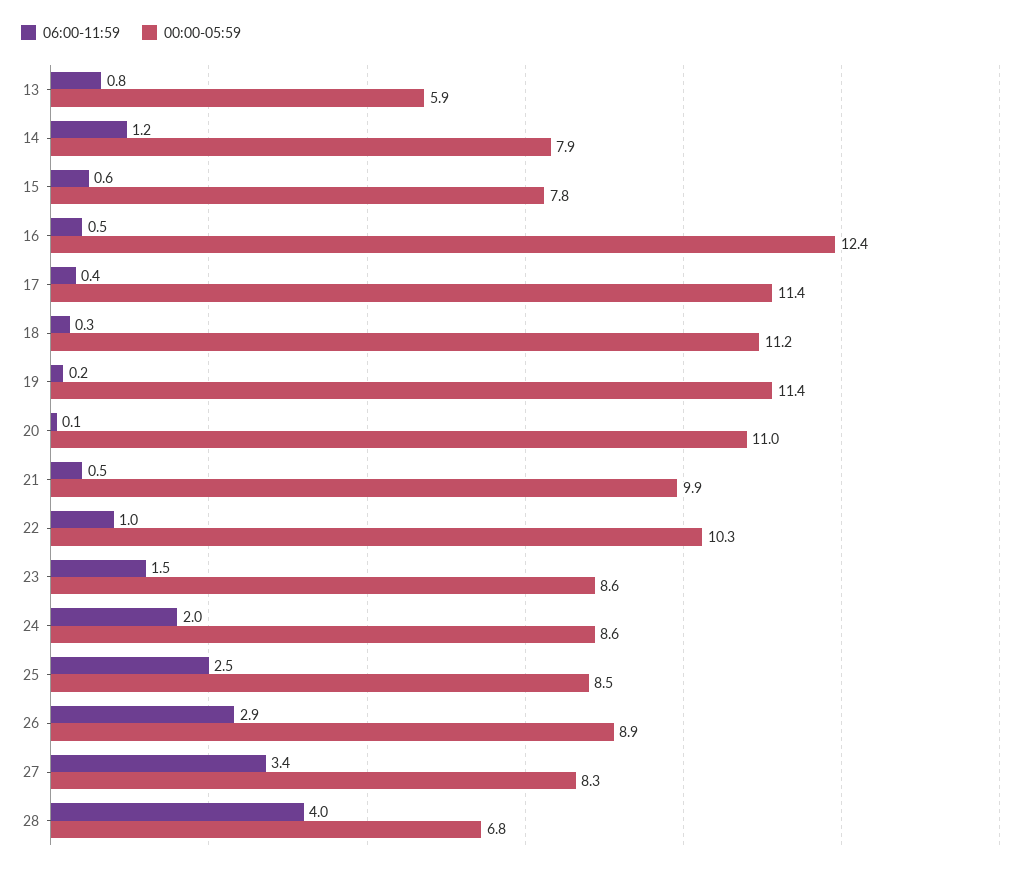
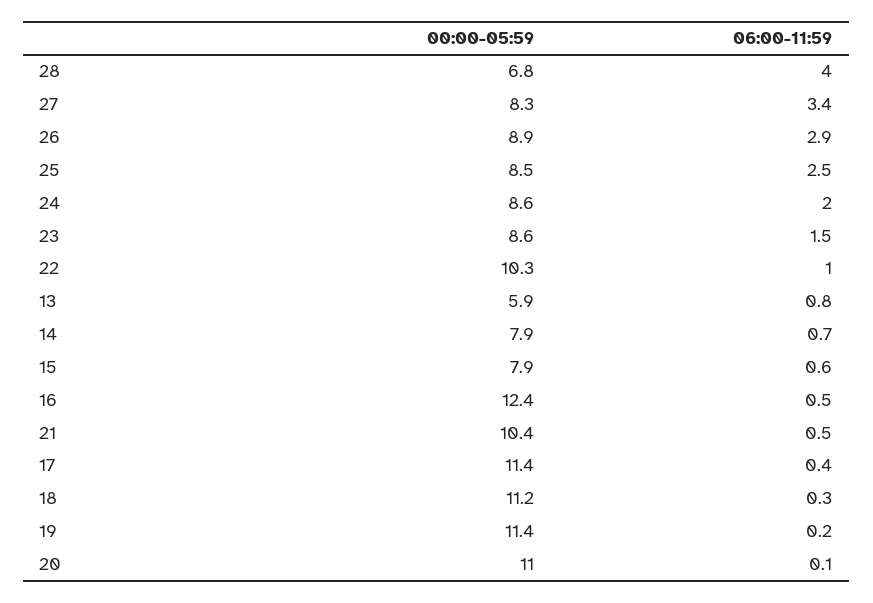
06:00-11:59, 14: 1.2 -> 0.7
00:00-05:59, 15: 7.8 -> 7.9
00:00-05:59, 21: 9.9 -> 10.4

